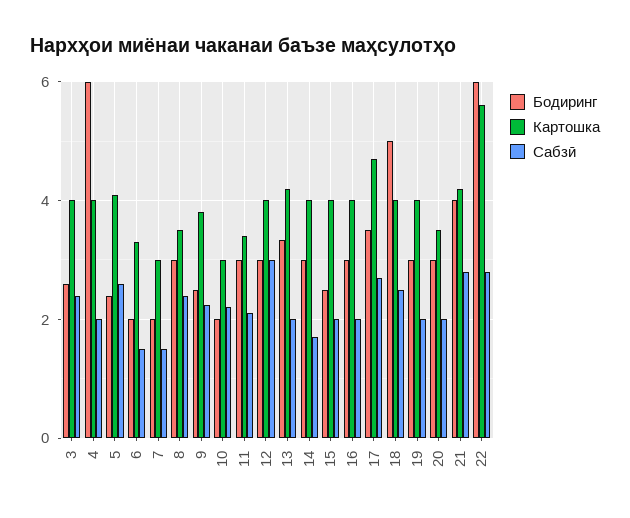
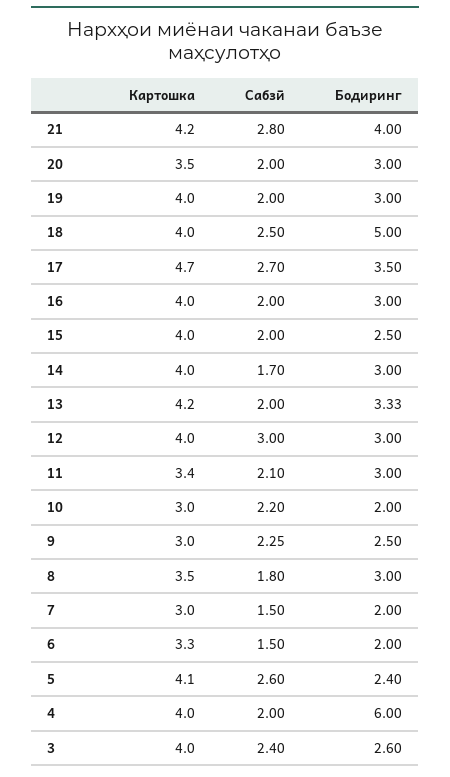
Сабзӣ, 8: 2.4 -> 1.8
Картошка, 9: 3.8 -> 3
Бодиринг, 22: 6 -> none
Картошка, 22: 5.6 -> none
Сабзӣ, 22: 2.8 -> none

